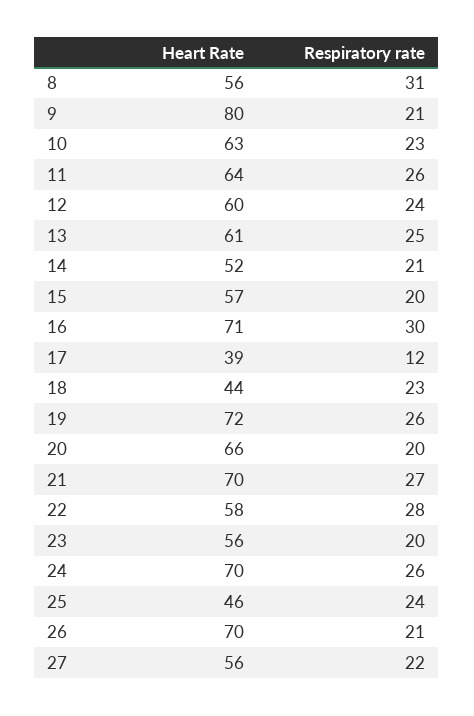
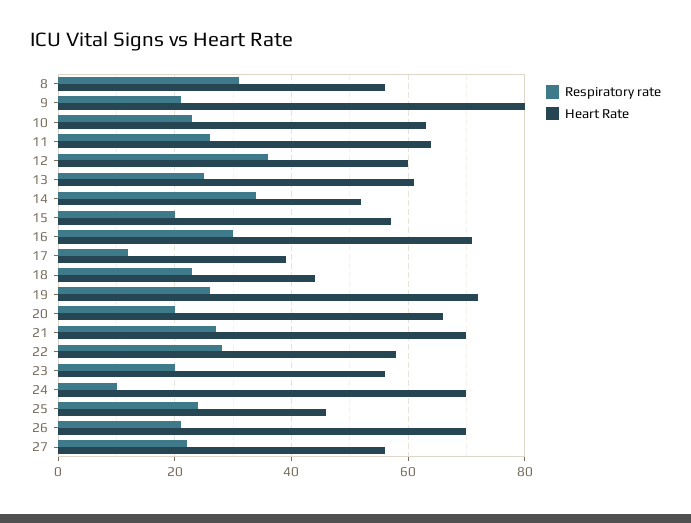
Respiratory rate, 12: 24 -> 35
Respiratory rate, 14: 21 -> 35
Respiratory rate, 24: 26 -> 10

